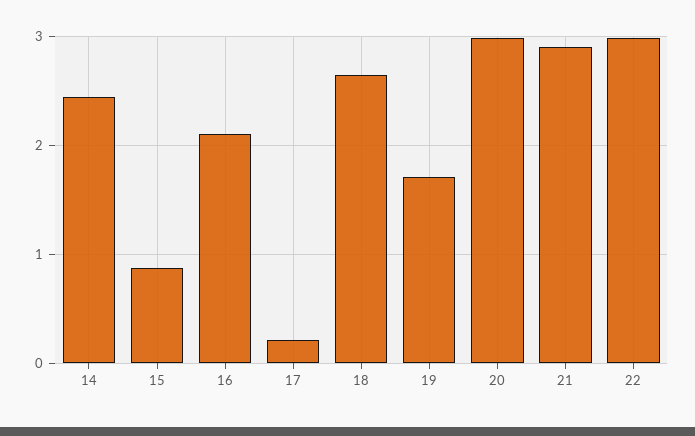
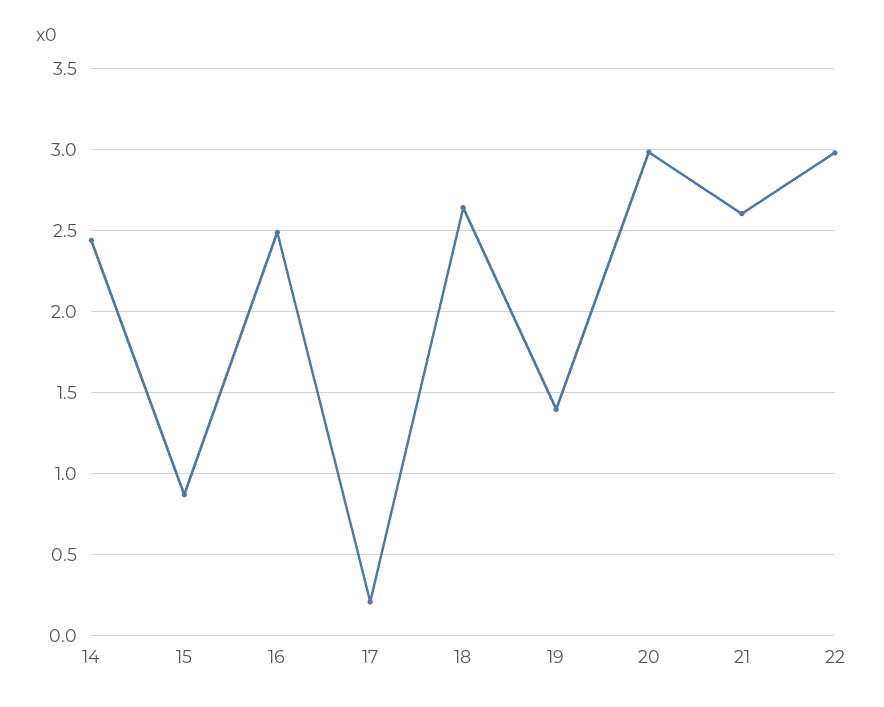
16: 2.1 -> 2.5
19: 1.7 -> 1.4
21: 2.9 -> 2.6

